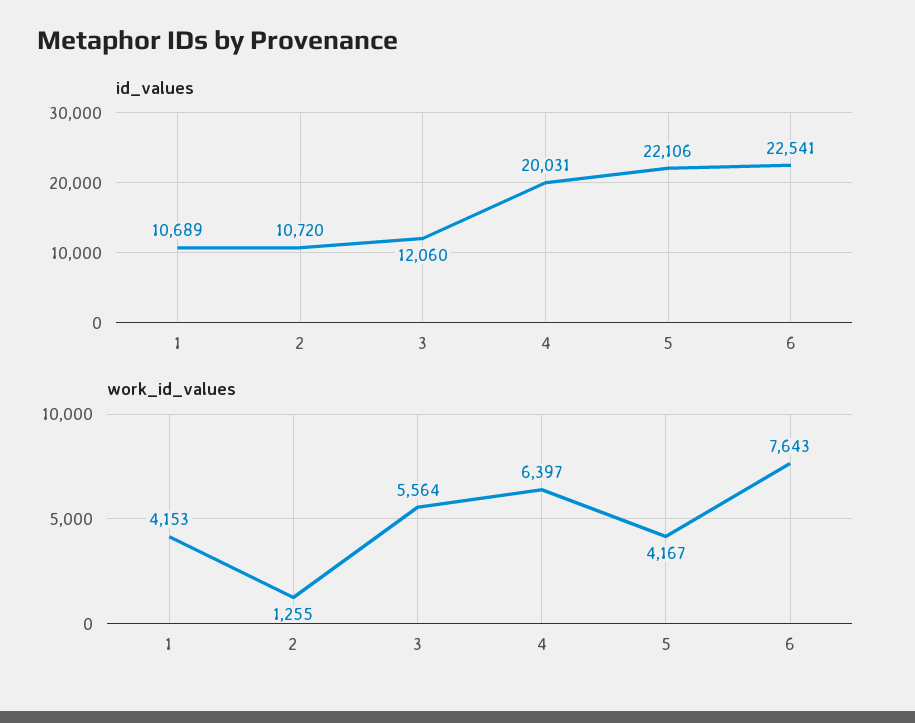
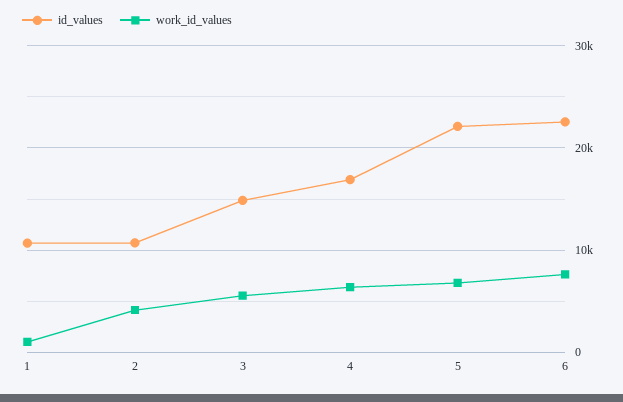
id_values, 3: 12060 -> 15000
id_values, 4: 20031 -> 17000
work_id_values, 1: 4153 -> 1000
work_id_values, 2: 1255 -> 4000
work_id_values, 5: 4167 -> 7000

